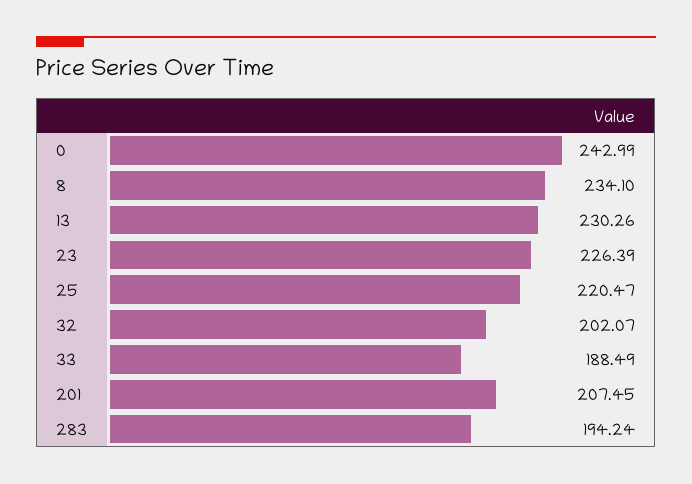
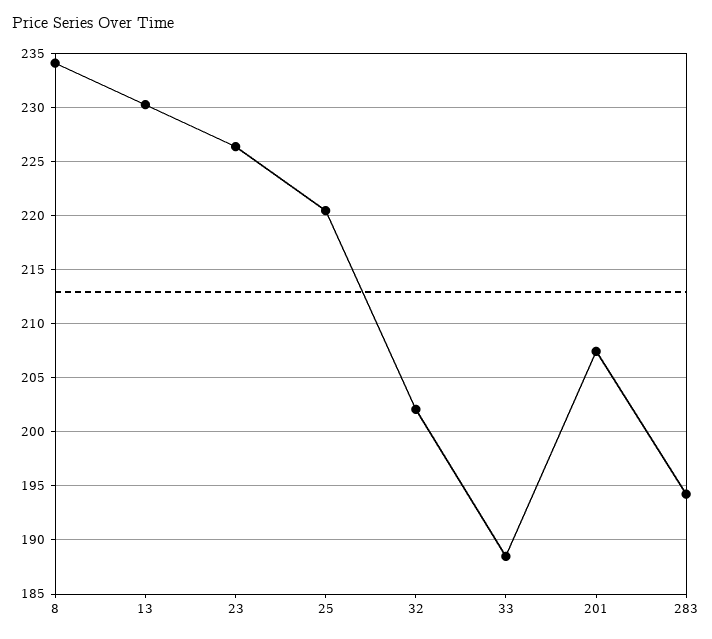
0: 242.99 -> none

